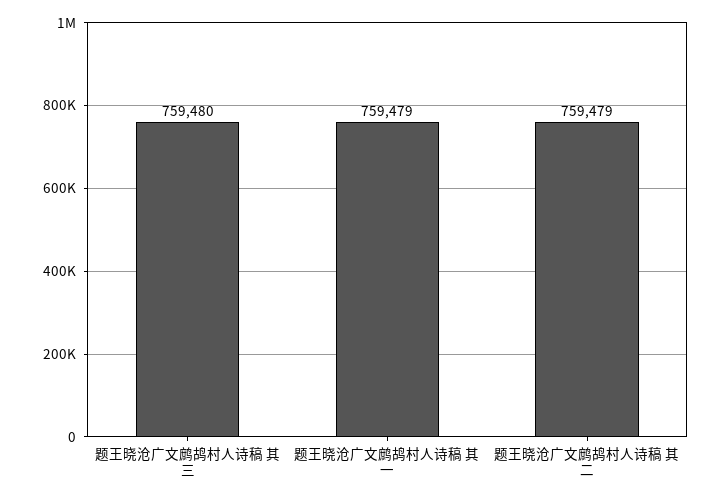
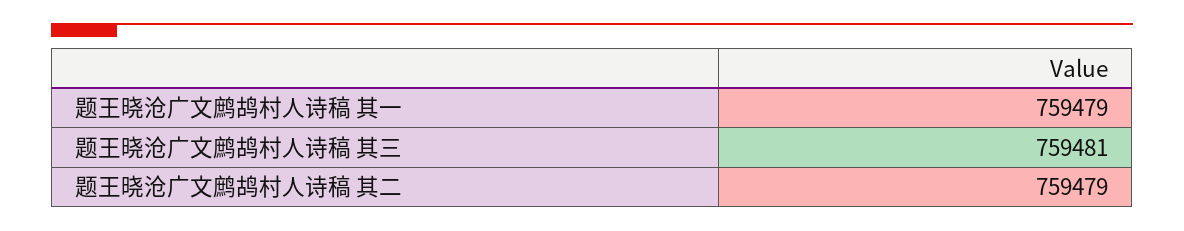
题王晓沧广文鹧鸪村人诗稿 其三: 759480 -> 759481

